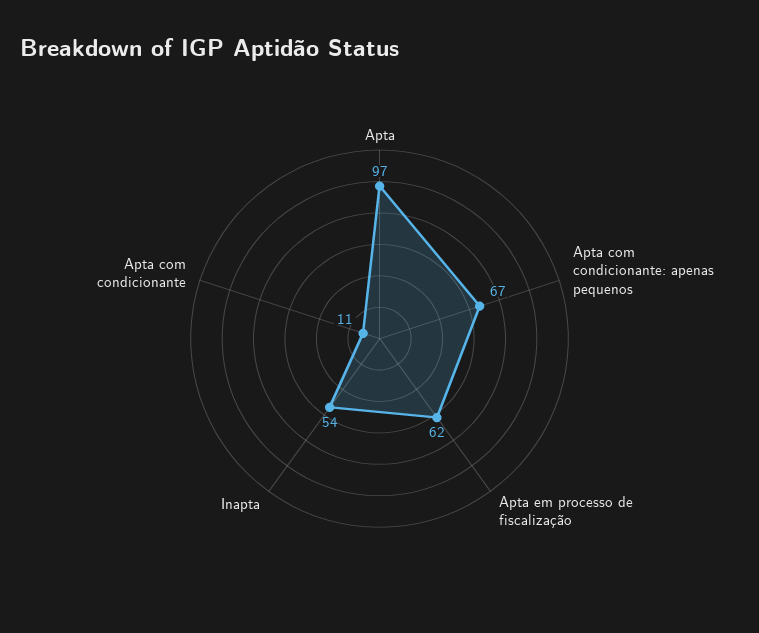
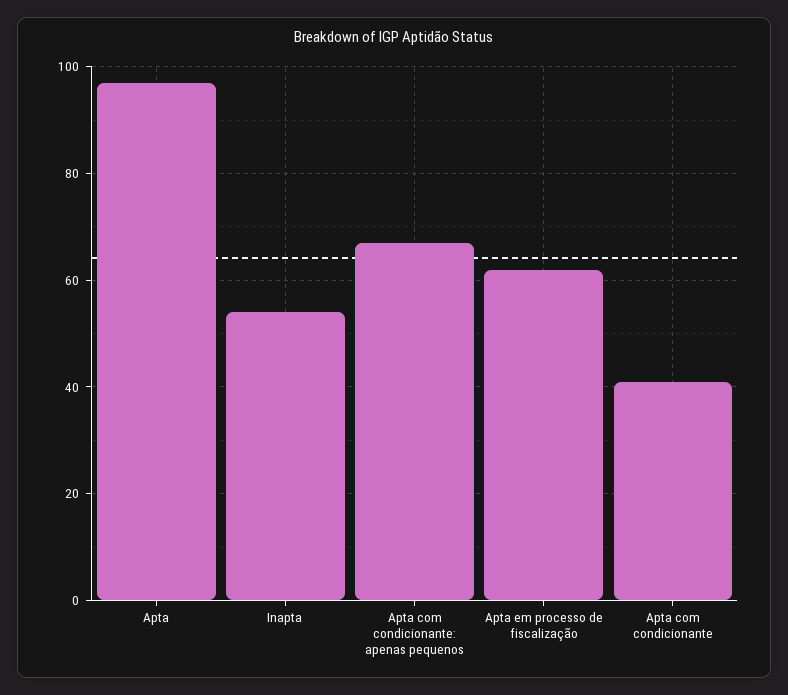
Apta com condicionante: 11 -> 40

